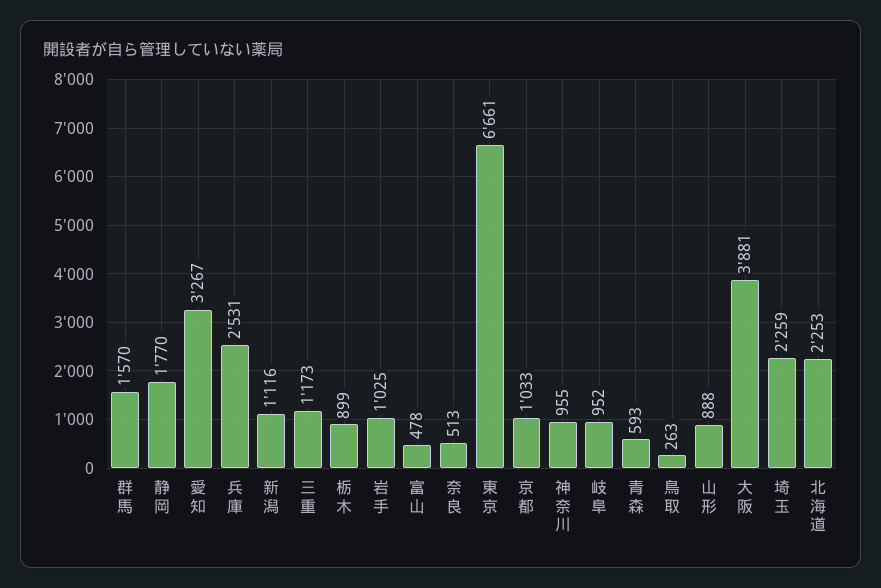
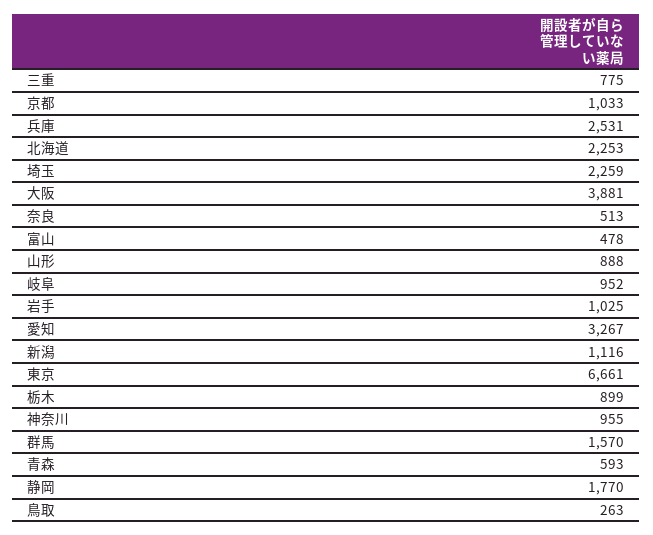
三重: 1173 -> 775

